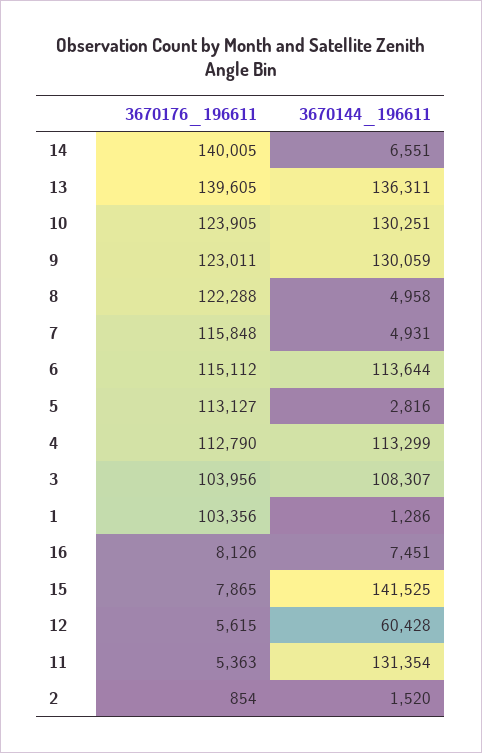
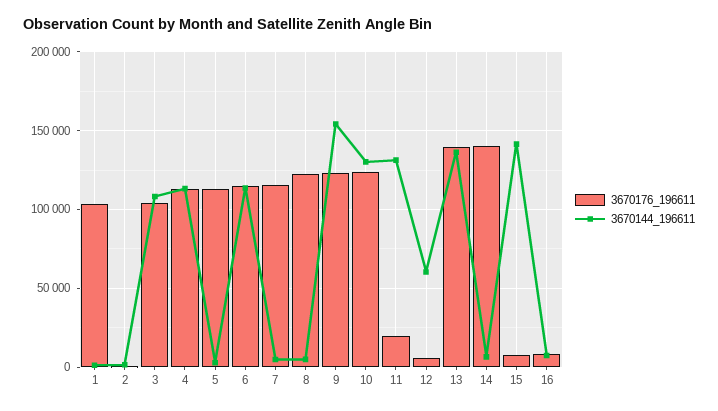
3670144_196611, 9: 130059 -> 155000
3670176_196611, 11: 5363 -> 20000

